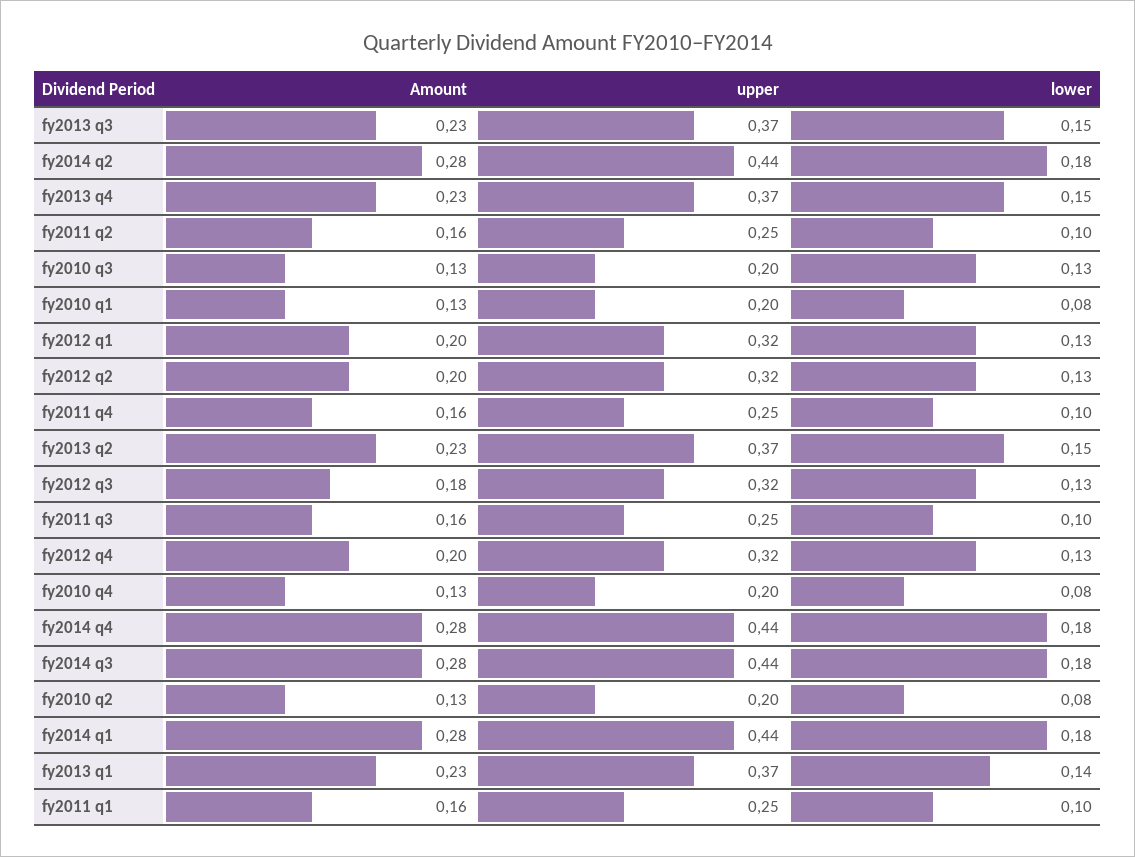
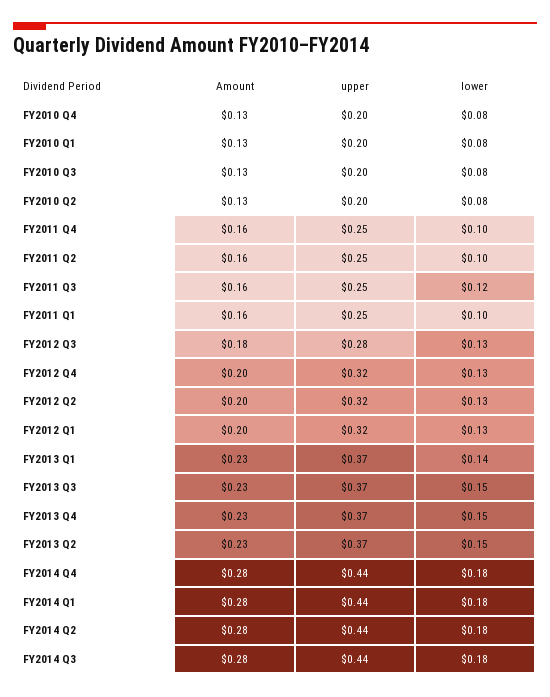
lower, fy2010 q3: 0.13 -> 0.08
upper, fy2012 q3: 0.32 -> 0.28
lower, fy2011 q3: 0.1 -> 0.12

